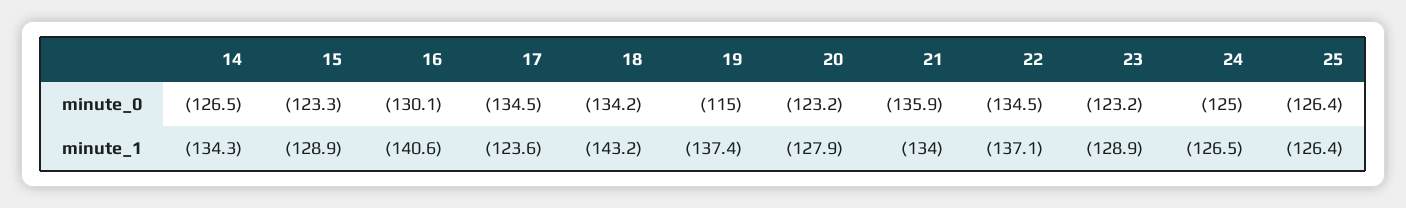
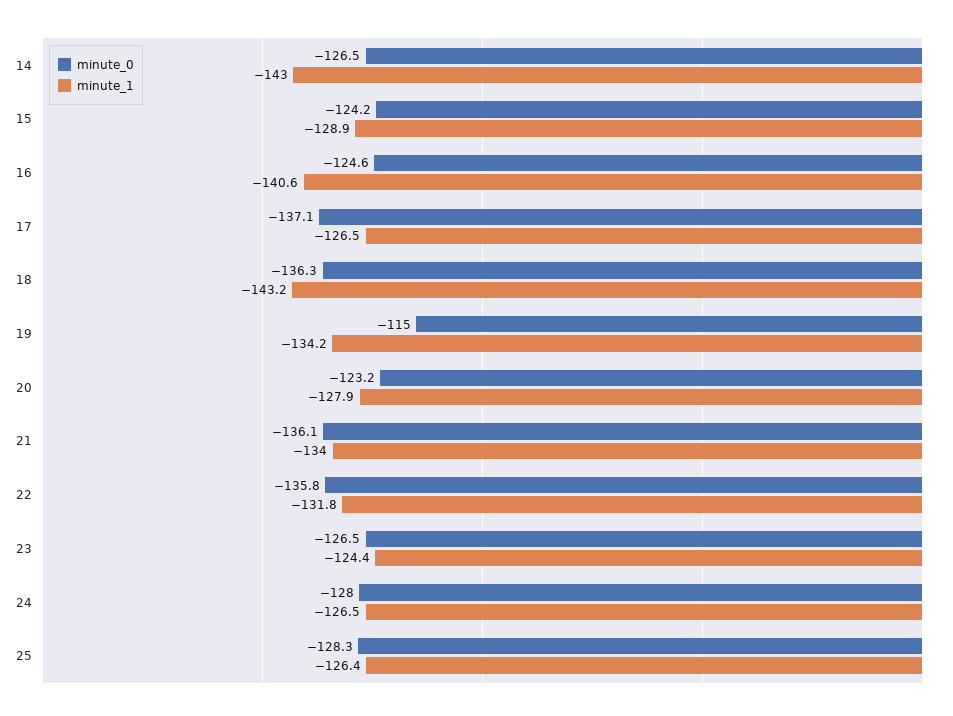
minute_0, 15: -123.3 -> -124.2
minute_0, 16: -130.1 -> -124.6
minute_0, 17: -134.5 -> -137.1
minute_0, 18: -134.2 -> -136.3
minute_0, 21: -135.9 -> -136.1
minute_0, 22: -134.5 -> -135.8
minute_0, 23: -123.2 -> -126.5
minute_0, 24: -125 -> -128
minute_0, 25: -126.4 -> -128.3
minute_1, 14: -134.3 -> -143
minute_1, 17: -123.6 -> -126.5
minute_1, 19: -137.4 -> -134.2
minute_1, 22: -137.1 -> -131.8
minute_1, 23: -128.9 -> -124.4

